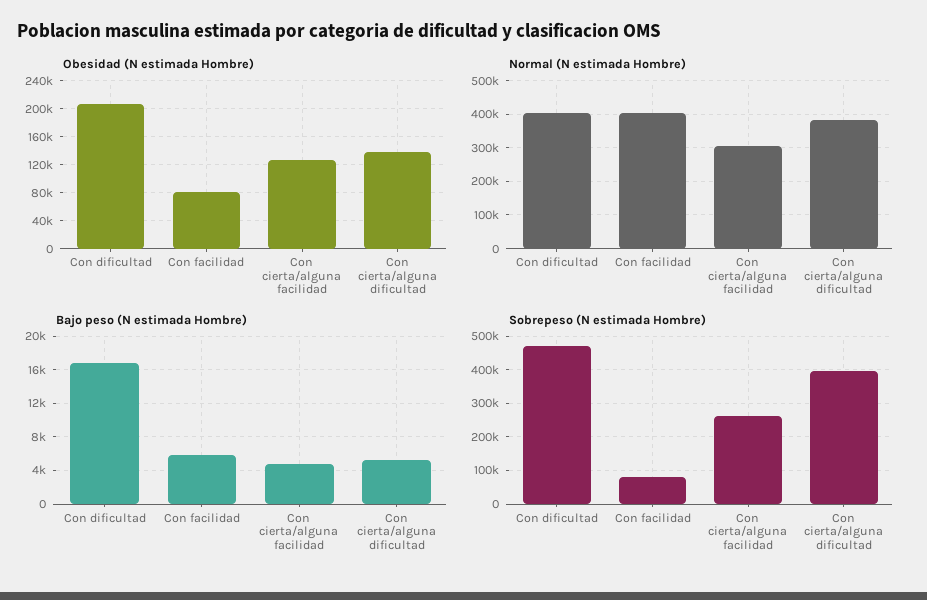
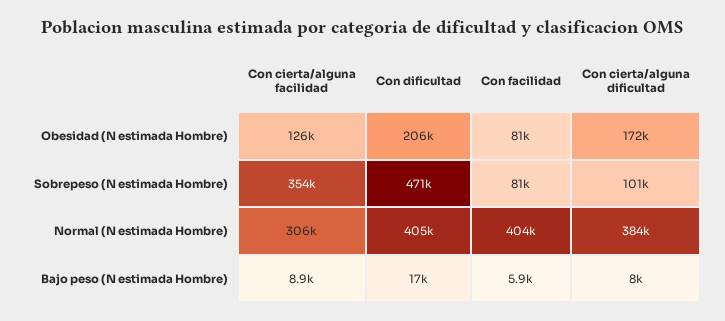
Obesidad (N estimada Hombre), Con cierta/alguna dificultad: 140000 -> 172000
Bajo peso (N estimada Hombre), Con cierta/alguna facilidad: 5000 -> 8900
Bajo peso (N estimada Hombre), Con cierta/alguna dificultad: 5000 -> 8000
Sobrepeso (N estimada Hombre), Con cierta/alguna facilidad: 260000 -> 354000
Sobrepeso (N estimada Hombre), Con cierta/alguna dificultad: 400000 -> 101000

